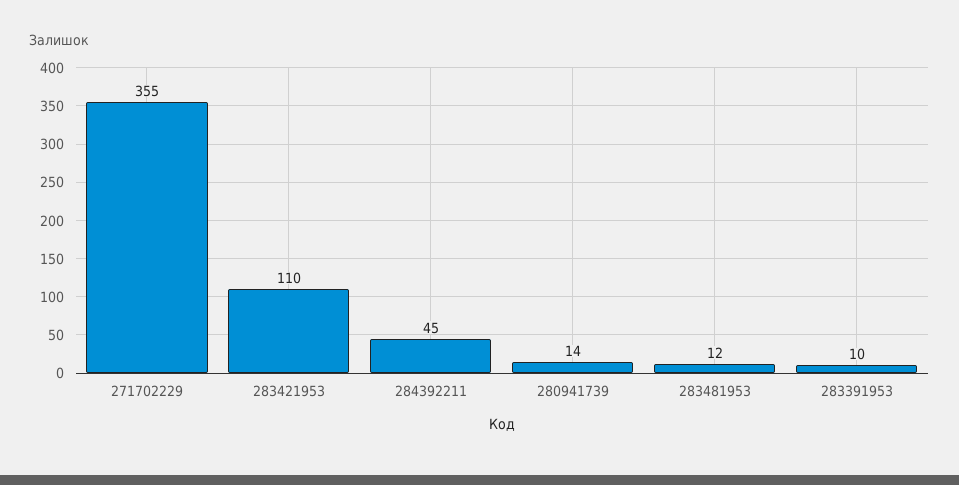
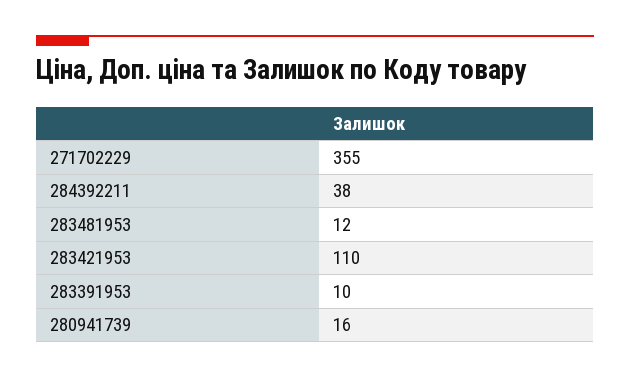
284392211: 45 -> 38
280941739: 14 -> 16

